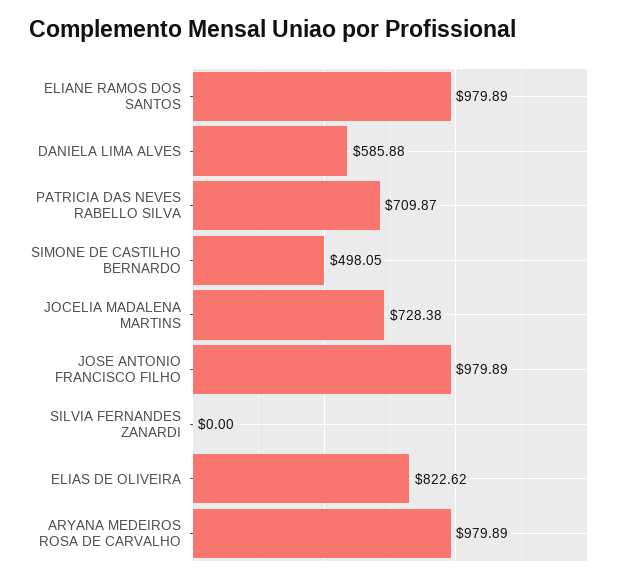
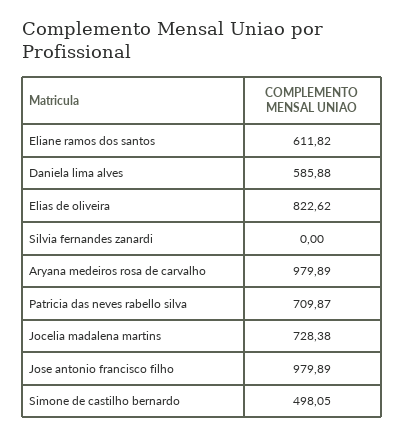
ELIANE RAMOS DOS SANTOS: 979.89 -> 611.82

